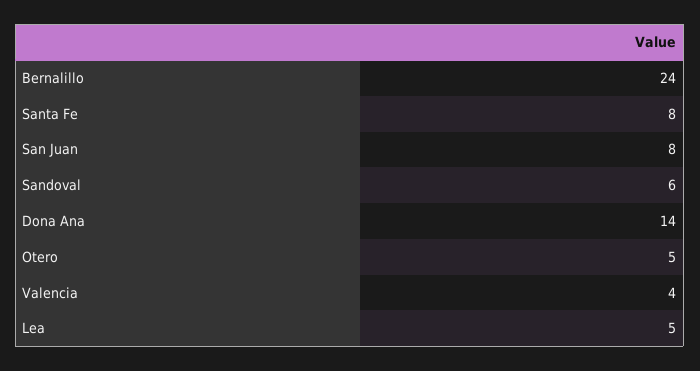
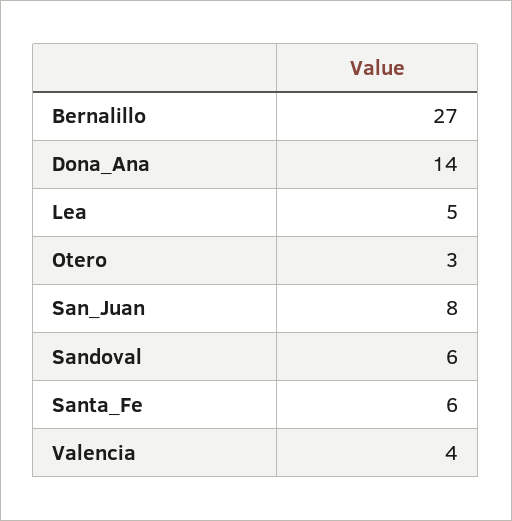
Bernalillo: 24 -> 27
Santa Fe: 8 -> 6
Otero: 5 -> 3

